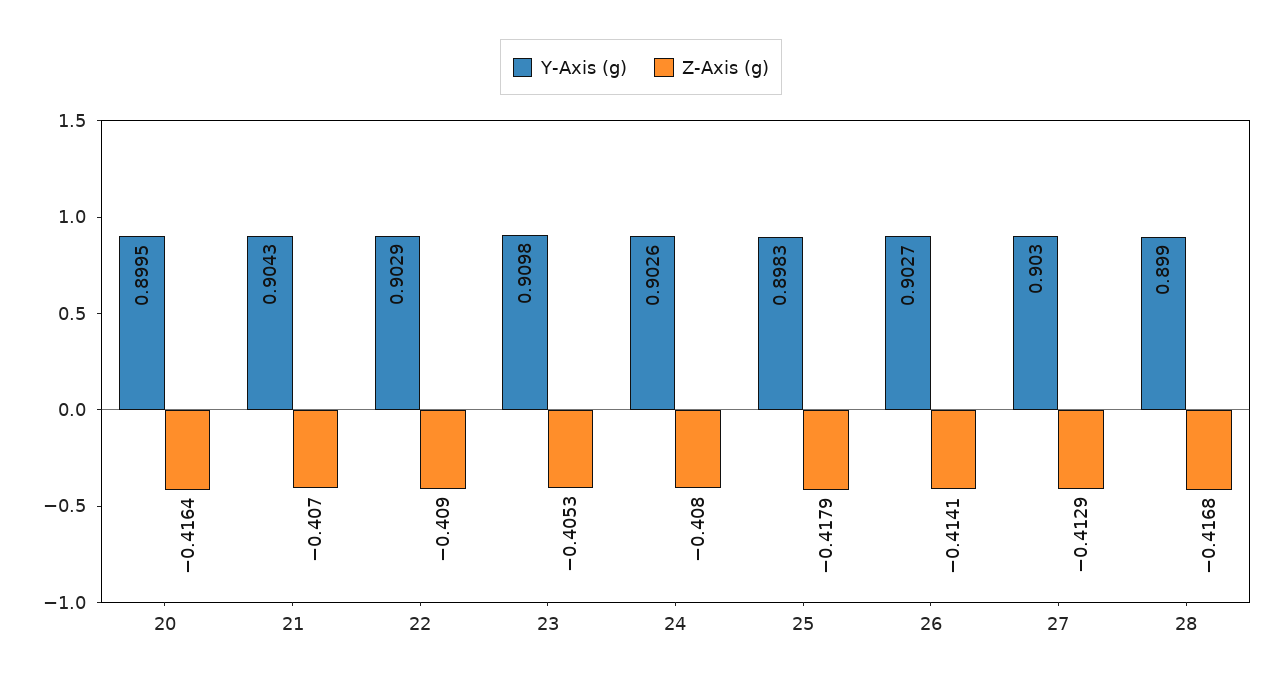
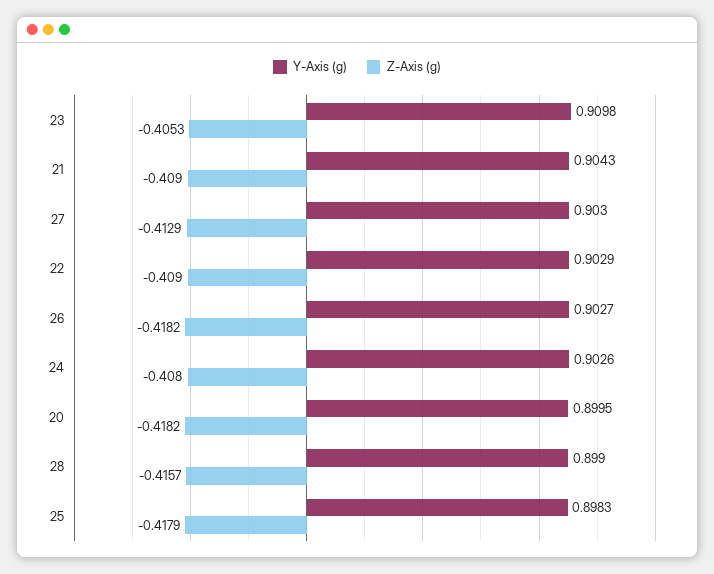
Z-Axis (g), 20: -0.4164 -> -0.4182
Z-Axis (g), 21: -0.407 -> -0.409
Z-Axis (g), 26: -0.4141 -> -0.4182
Z-Axis (g), 28: -0.4168 -> -0.4157

